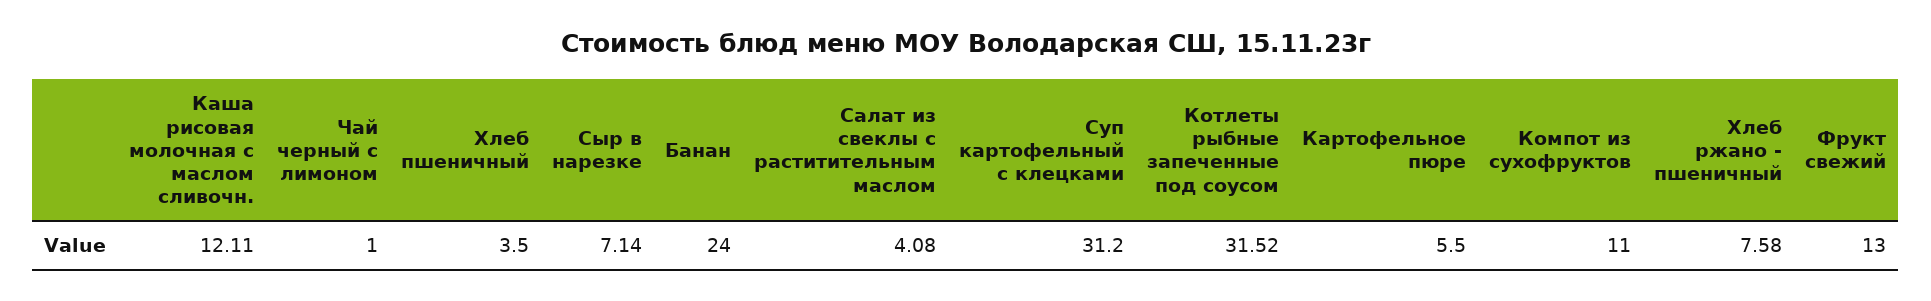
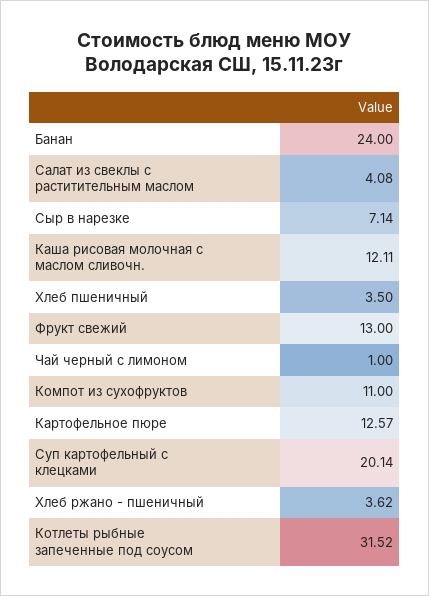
Суп картофельный с клецками: 31.2 -> 20.14
Картофельное пюре: 5.5 -> 12.57
Хлеб ржано - пшеничный: 7.58 -> 3.62

